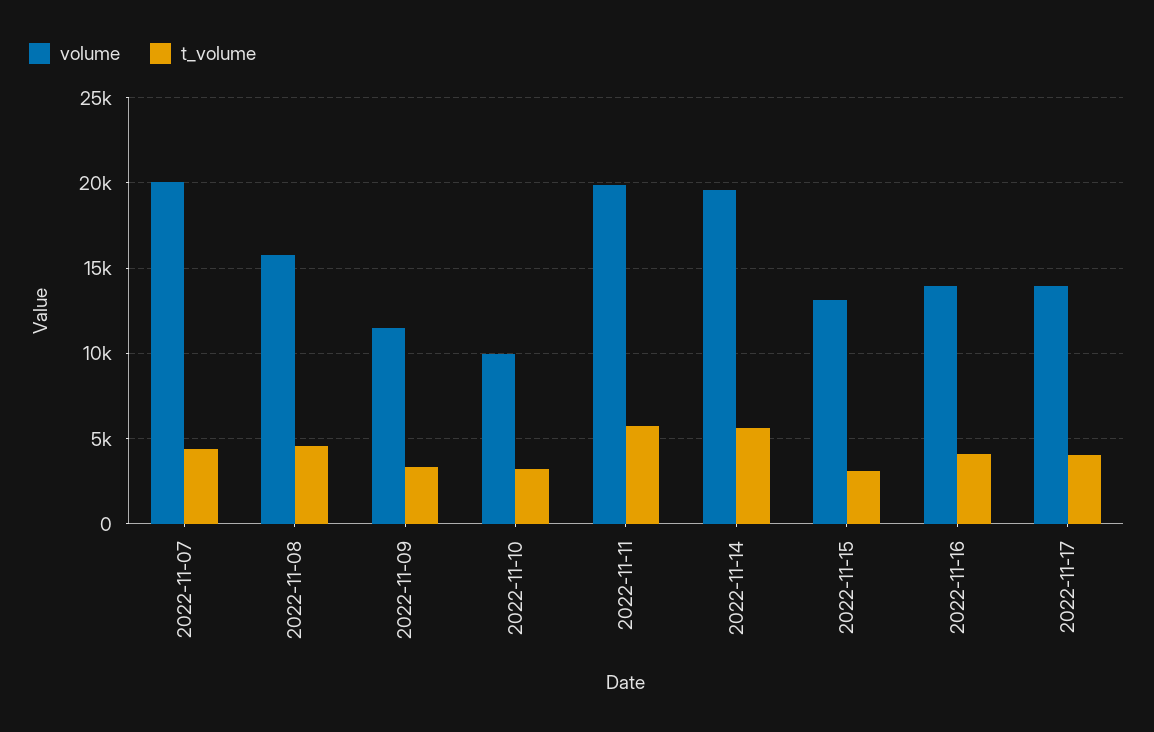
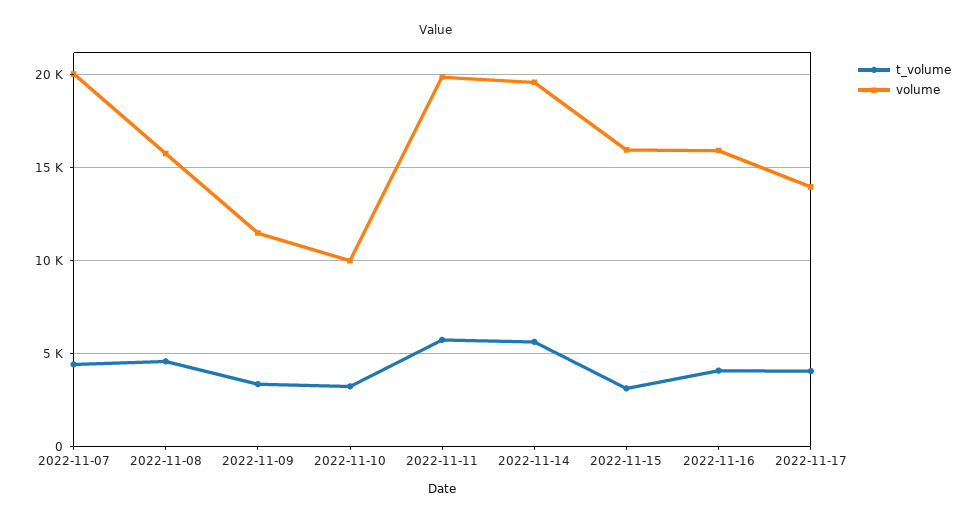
volume, 2022-11-15: 13000 -> 16000
volume, 2022-11-16: 14000 -> 16000

